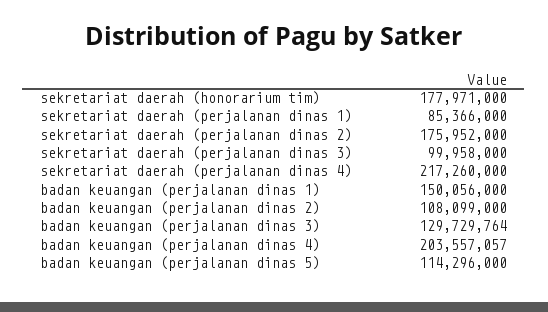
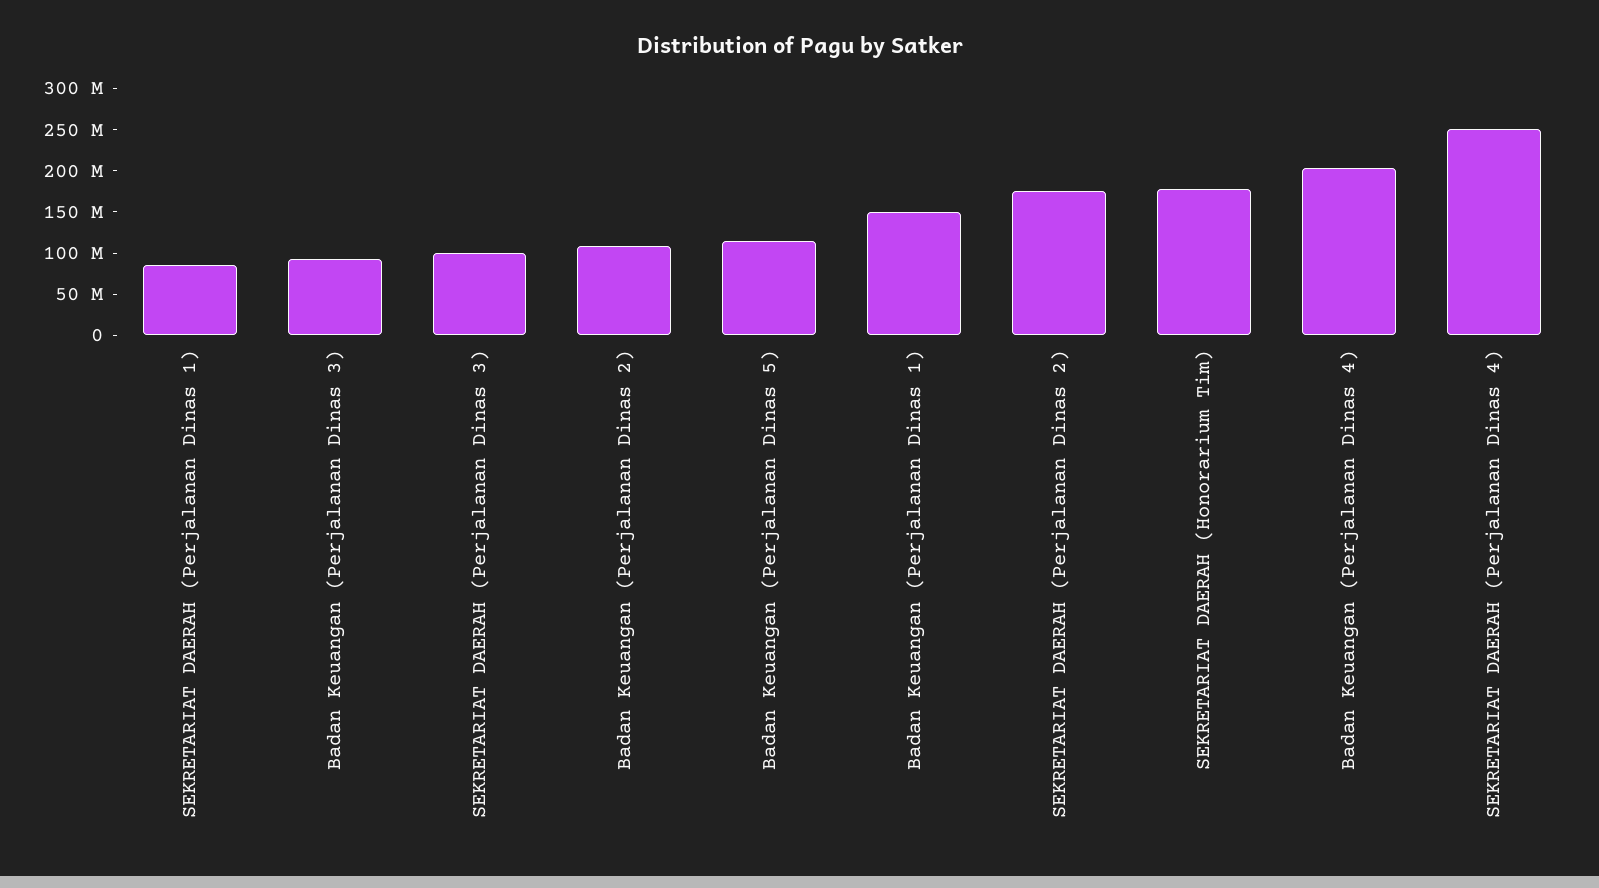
sekretariat daerah (perjalanan dinas 4): 217260000 -> 250000000
badan keuangan (perjalanan dinas 3): 129729764 -> 90000000

